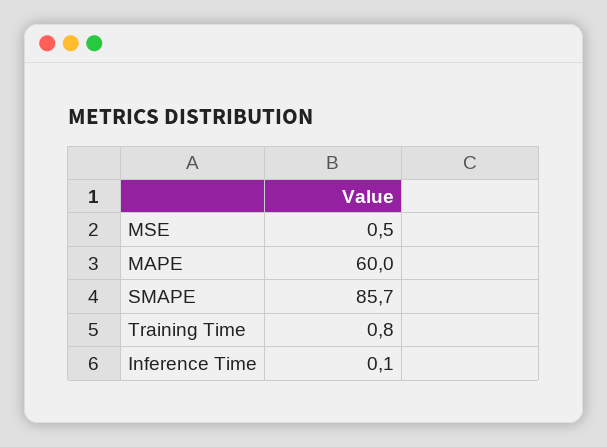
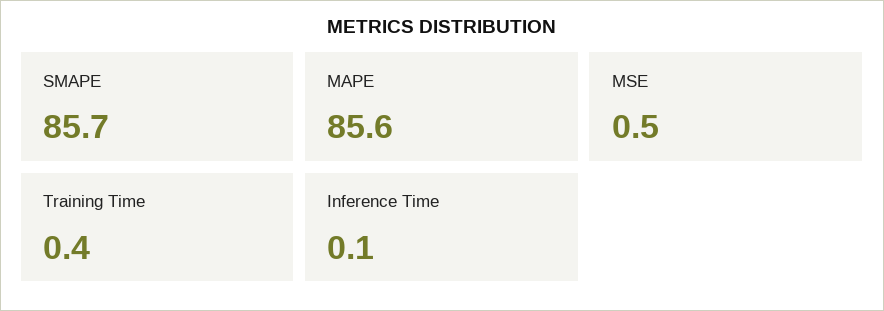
MAPE: 60 -> 85.6
Training Time: 0.8 -> 0.4

